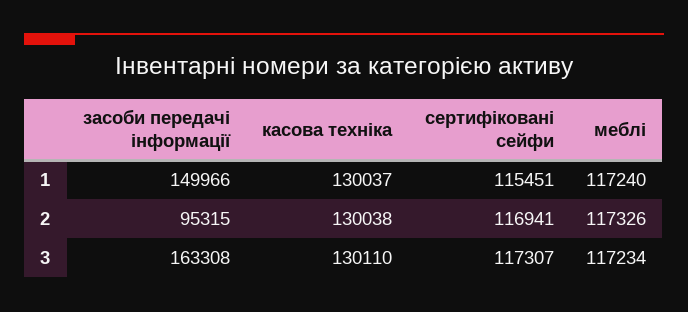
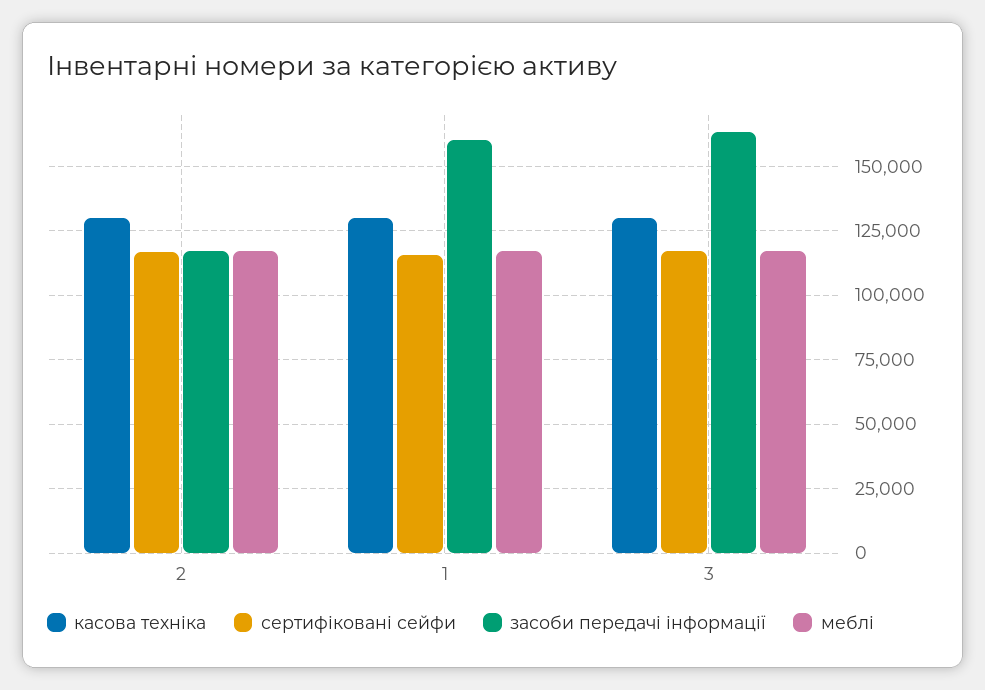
засоби передачі інформації, 1: 149966 -> 160000
засоби передачі інформації, 2: 95315 -> 117500

